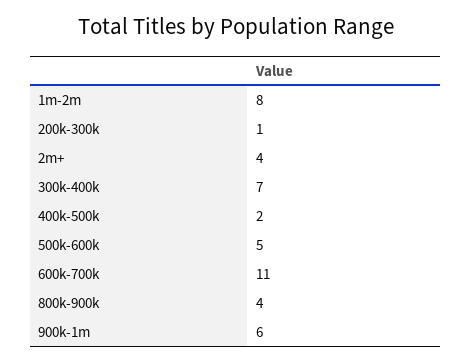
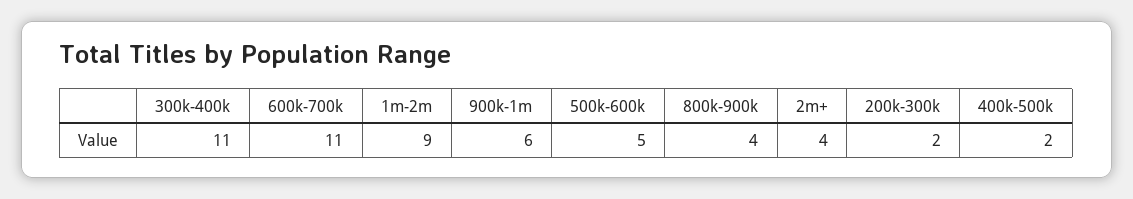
1m-2m: 8 -> 9
200k-300k: 1 -> 2
300k-400k: 7 -> 11

